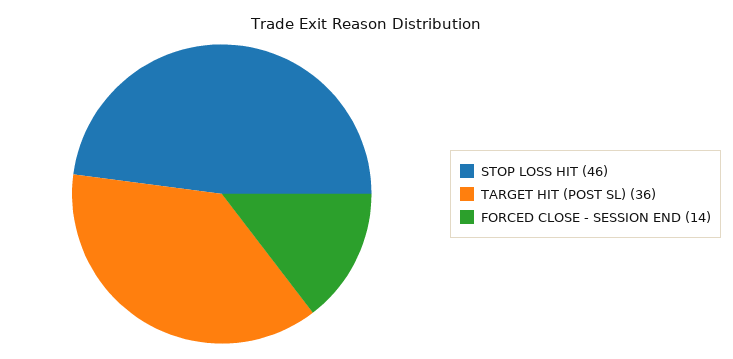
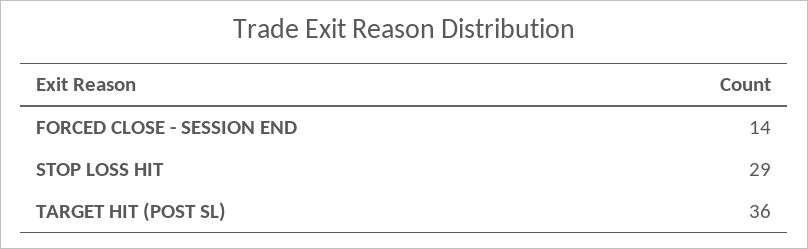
STOP LOSS HIT: 46 -> 29

